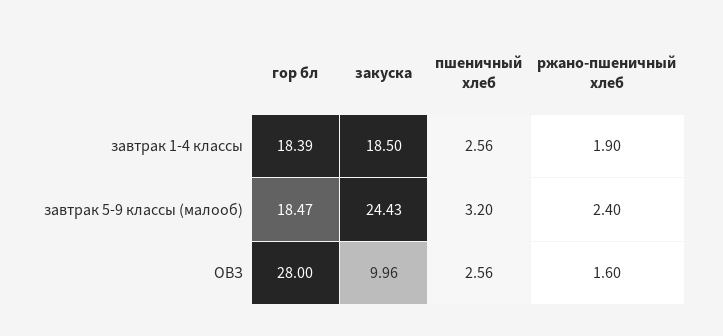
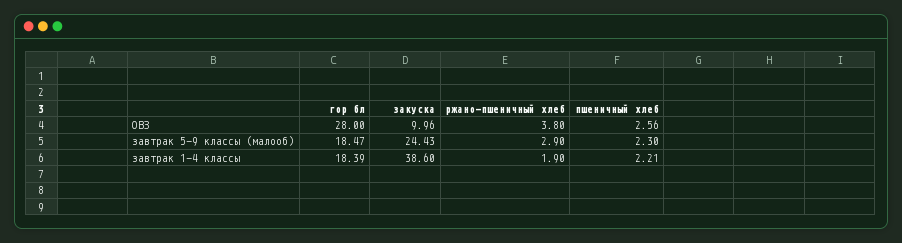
закуска, завтрак 1-4 классы: 18.5 -> 38.6
пшеничный хлеб, завтрак 1-4 классы: 2.56 -> 2.21
пшеничный хлеб, завтрак 5-9 классы (малооб): 3.2 -> 2.3
ржано-пшеничный хлеб, завтрак 5-9 классы (малооб): 2.4 -> 2.9
ржано-пшеничный хлеб, ОВЗ: 1.6 -> 3.8

